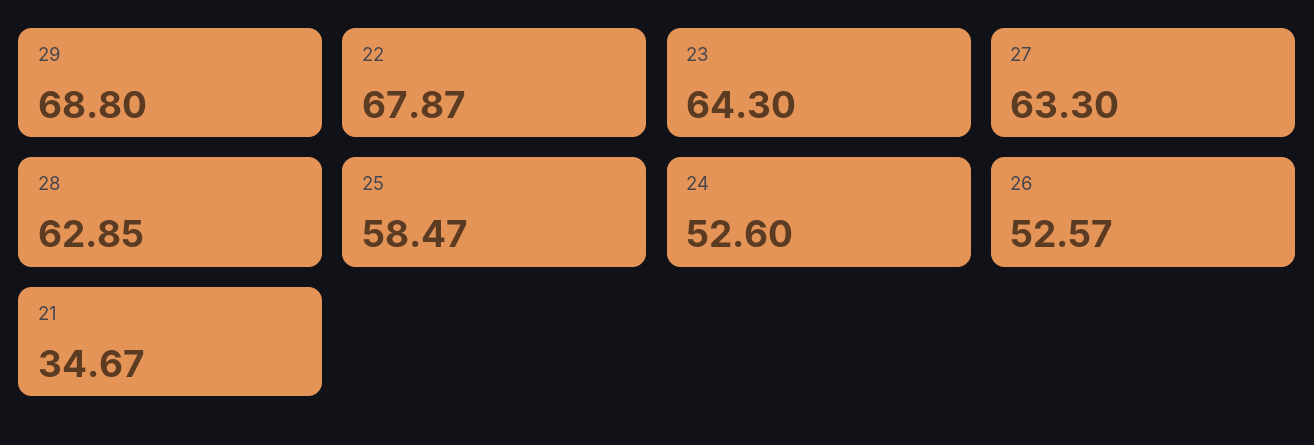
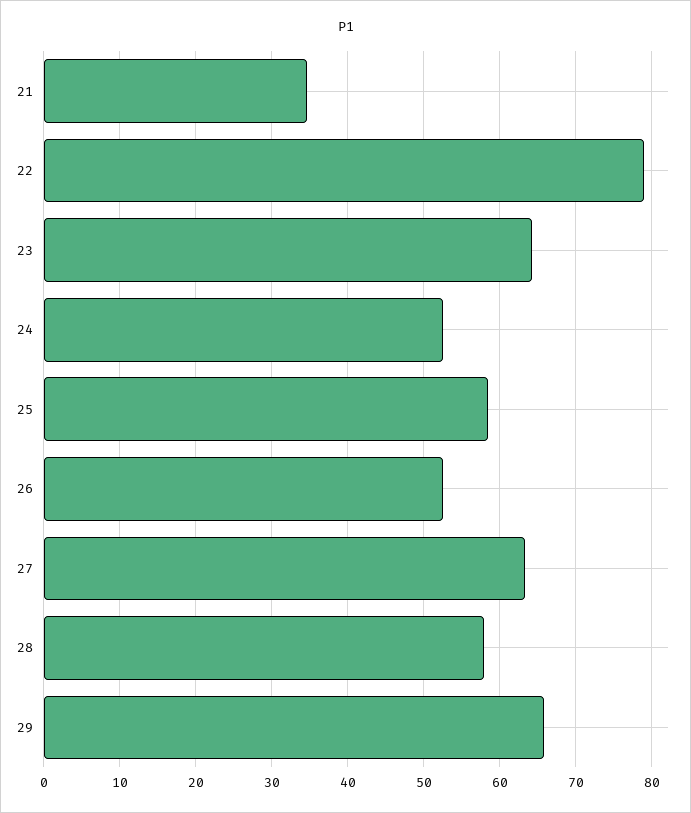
29: 68.8 -> 66
22: 67.87 -> 79
28: 62.85 -> 58

